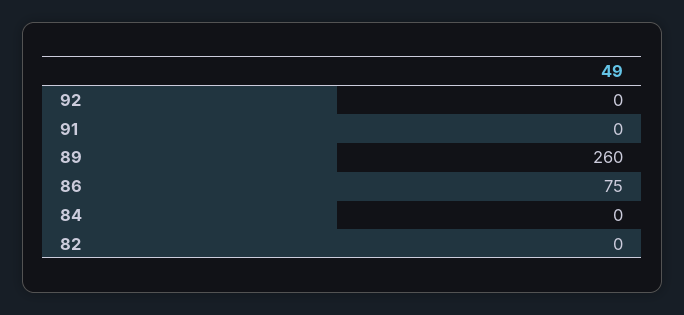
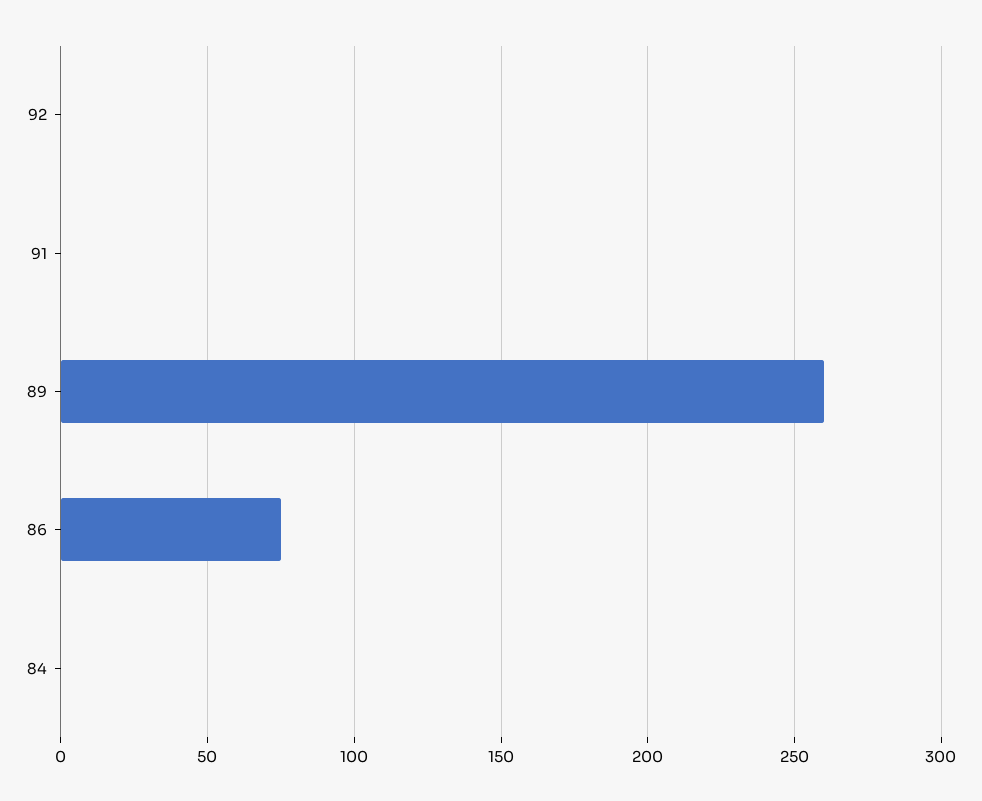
82: 0 -> none

